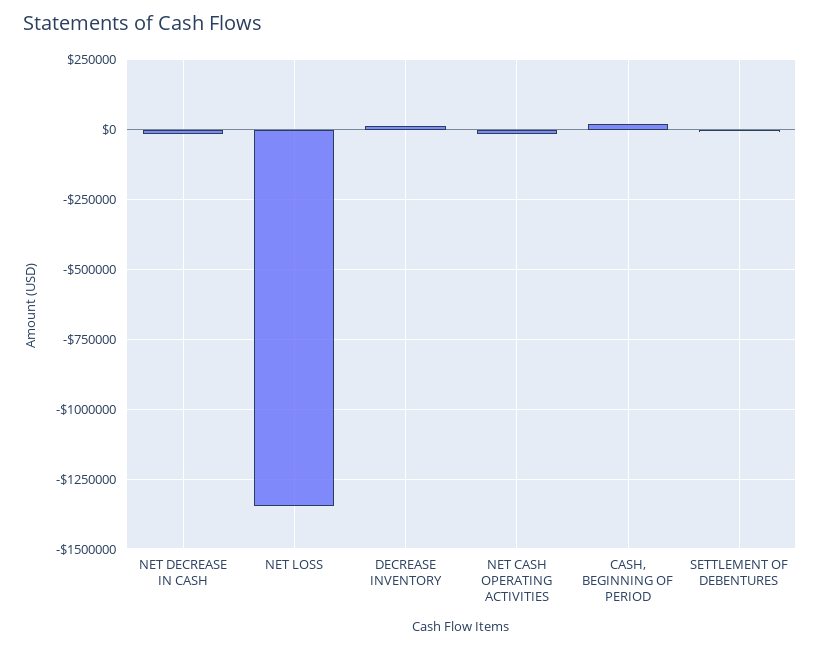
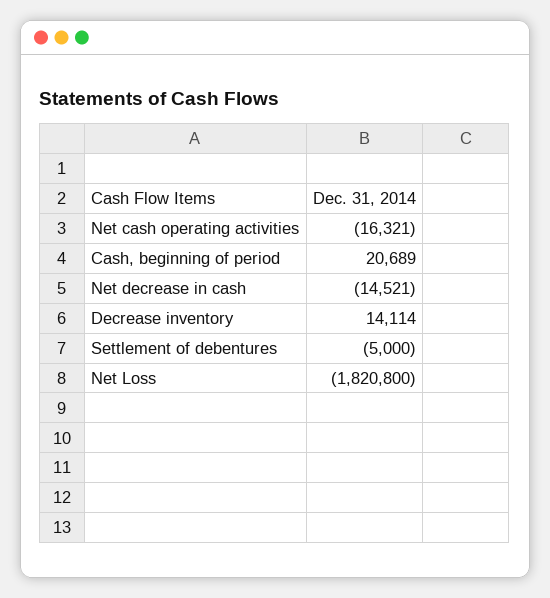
NET LOSS: -1350000 -> -1820800

